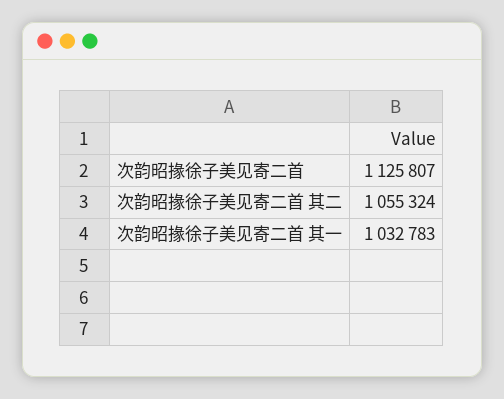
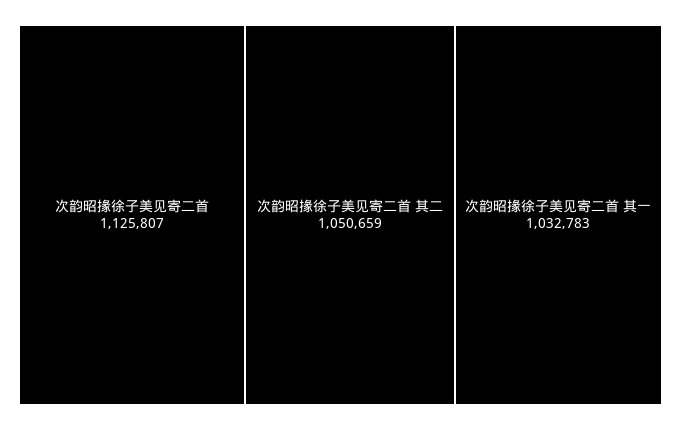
次韵昭掾徐子美见寄二首 其二: 1055324 -> 1050659

